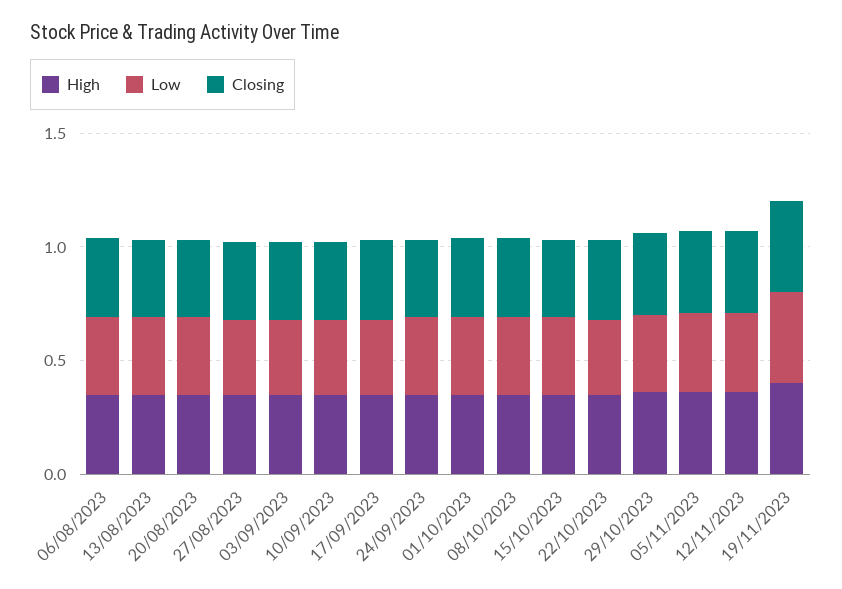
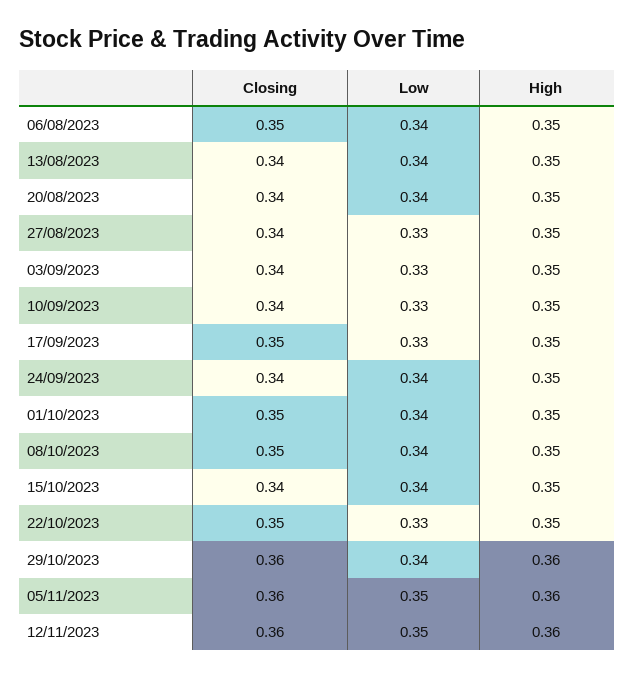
High, 19/11/2023: 0.4 -> none
Low, 19/11/2023: 0.4 -> none
Closing, 19/11/2023: 0.4 -> none

